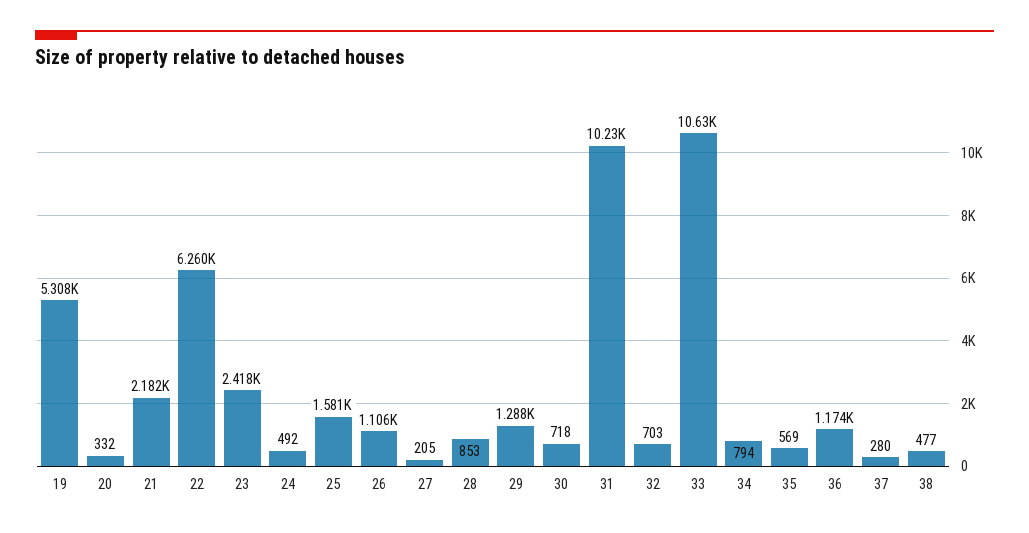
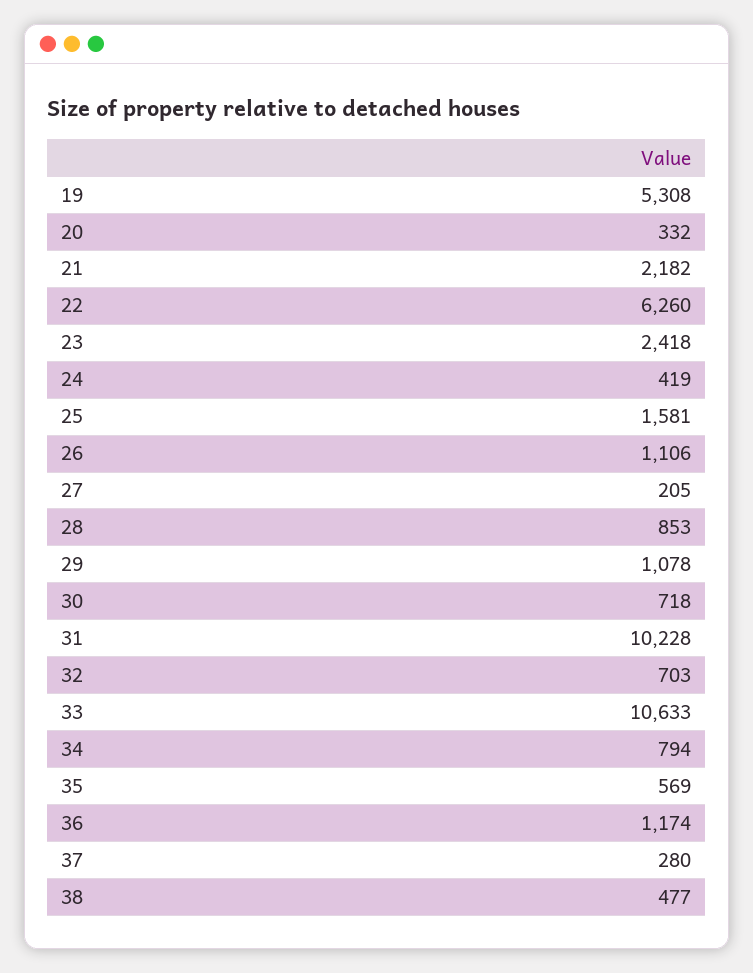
24: 492 -> 419
29: 1288 -> 1078

